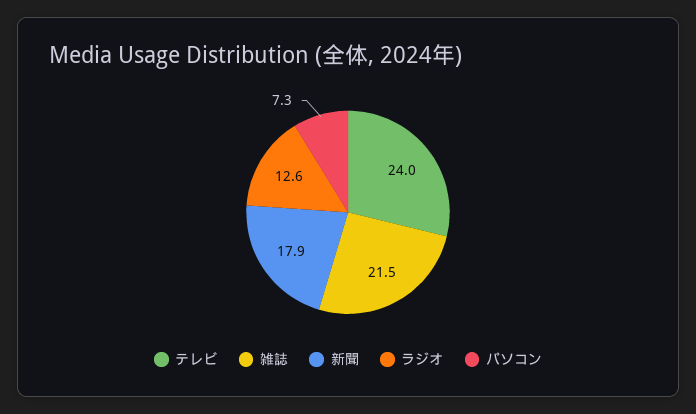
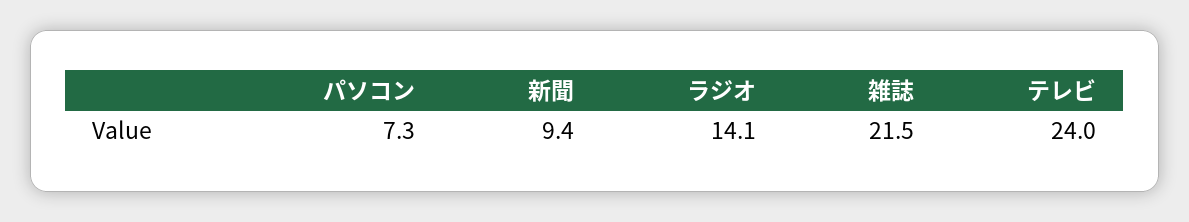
新聞: 17.9 -> 9.4
ラジオ: 12.6 -> 14.1

